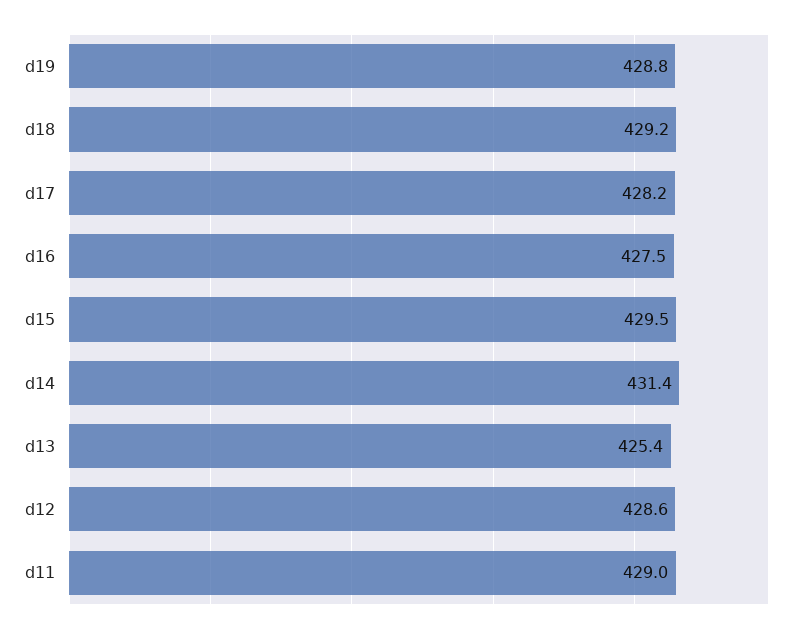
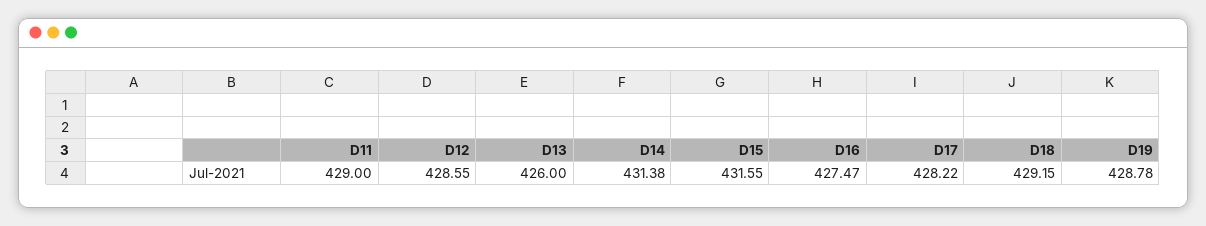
d15: 429.5 -> 431.55
d13: 425.4 -> 426

